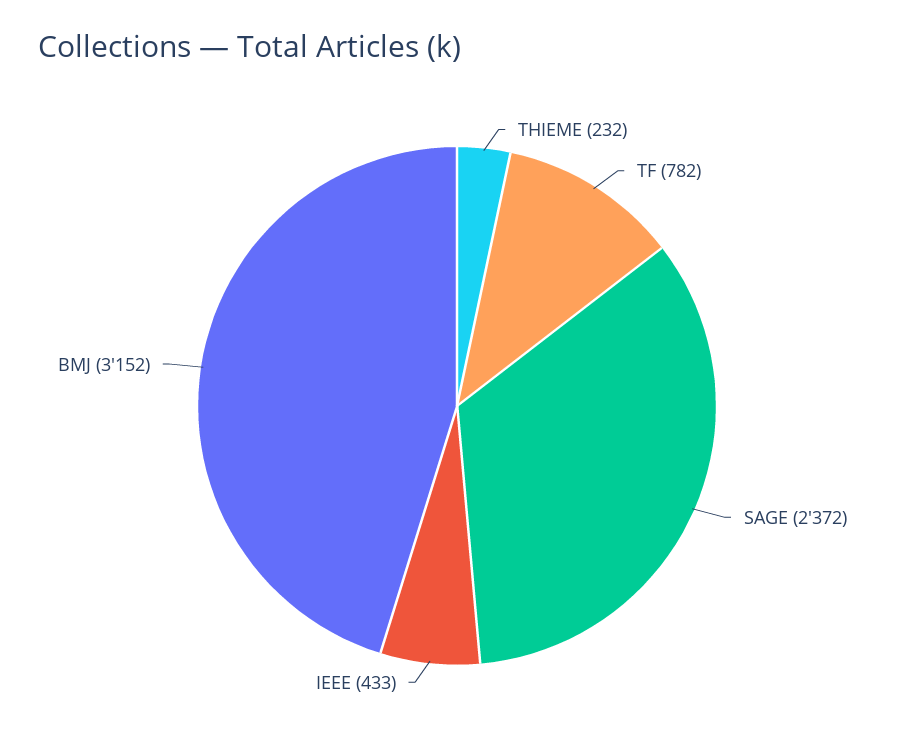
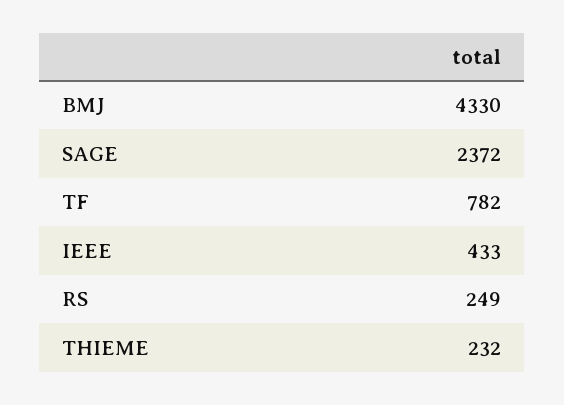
BMJ: 3152 -> 4330
RS: none -> 249

